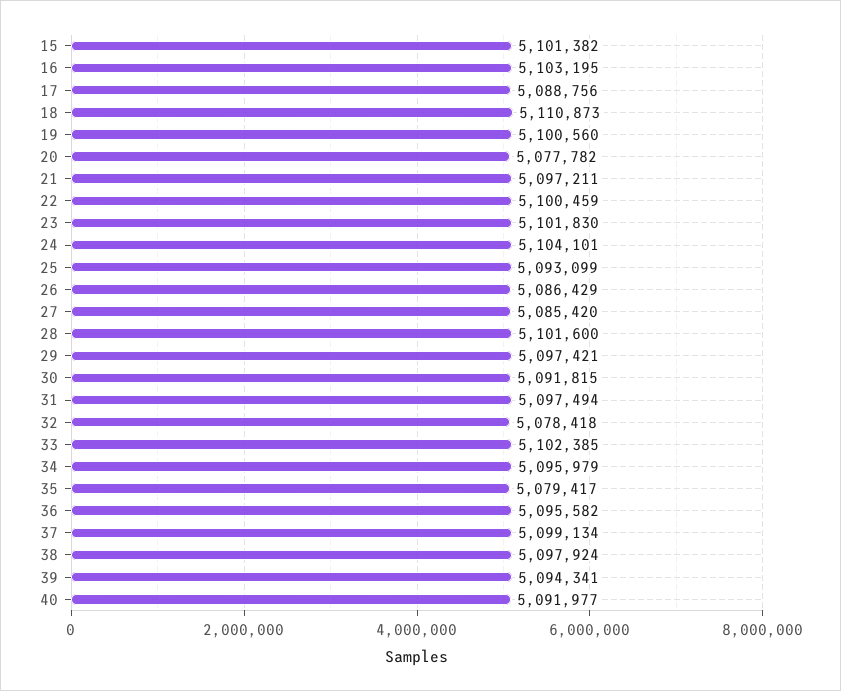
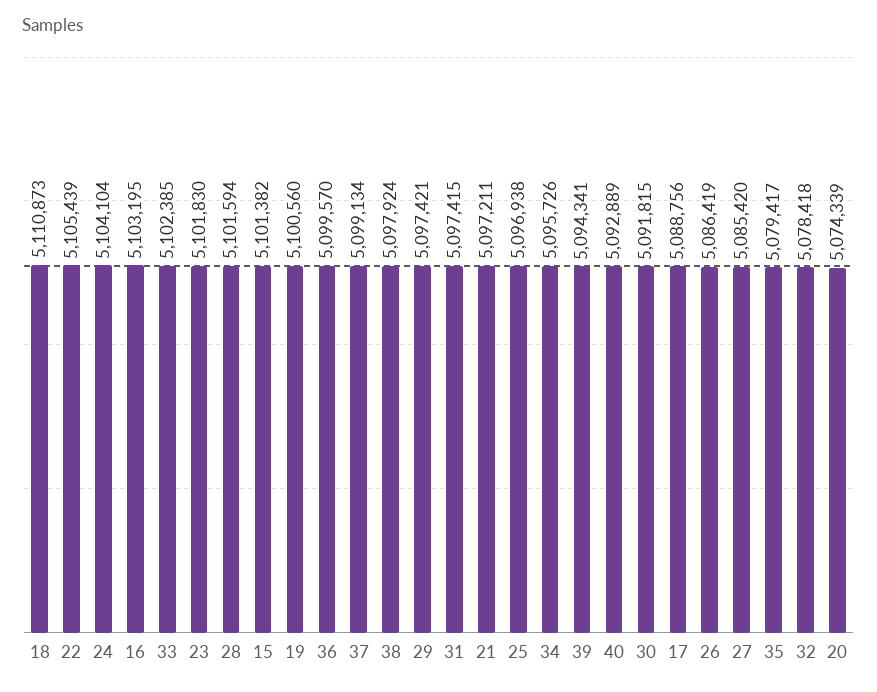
20: 5077782 -> 5074339
22: 5100459 -> 5105439
24: 5104101 -> 5104104
25: 5093099 -> 5096938
26: 5086429 -> 5086419
28: 5101600 -> 5101594
31: 5097494 -> 5097415
34: 5095979 -> 5095726
36: 5095582 -> 5099570
40: 5091977 -> 5092889

